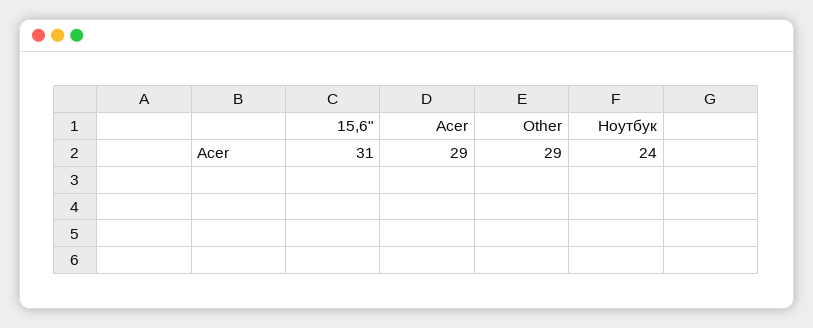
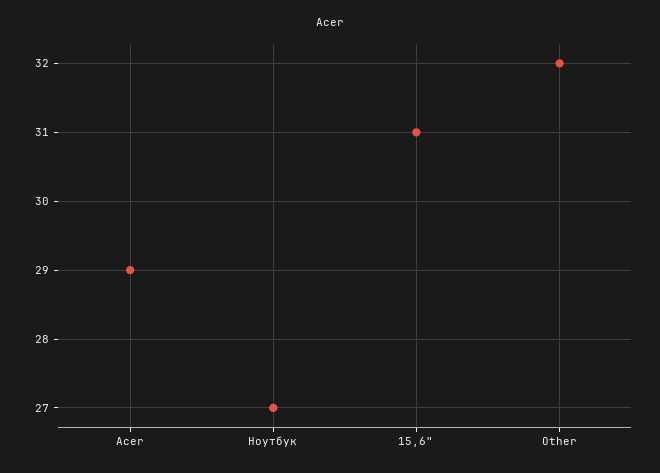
Other: 29 -> 32
Ноутбук: 24 -> 27

